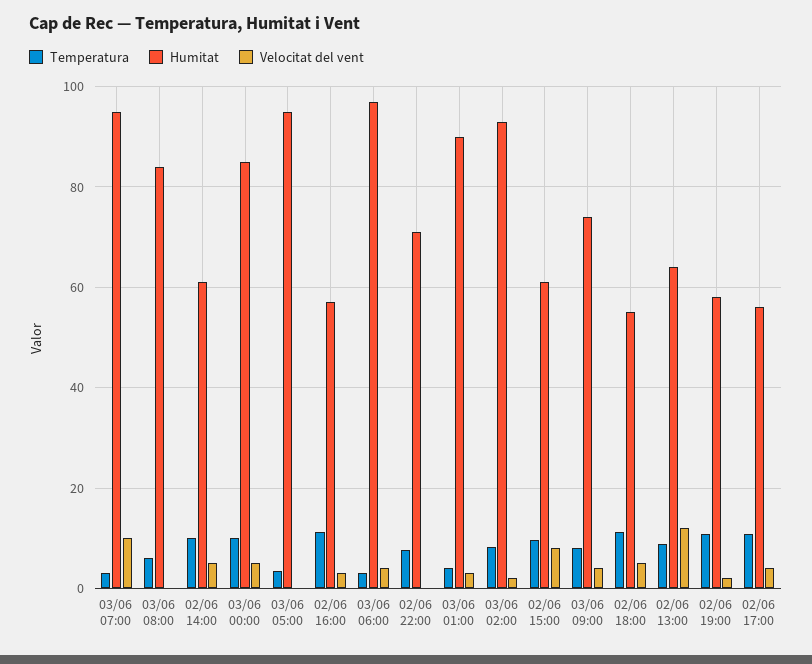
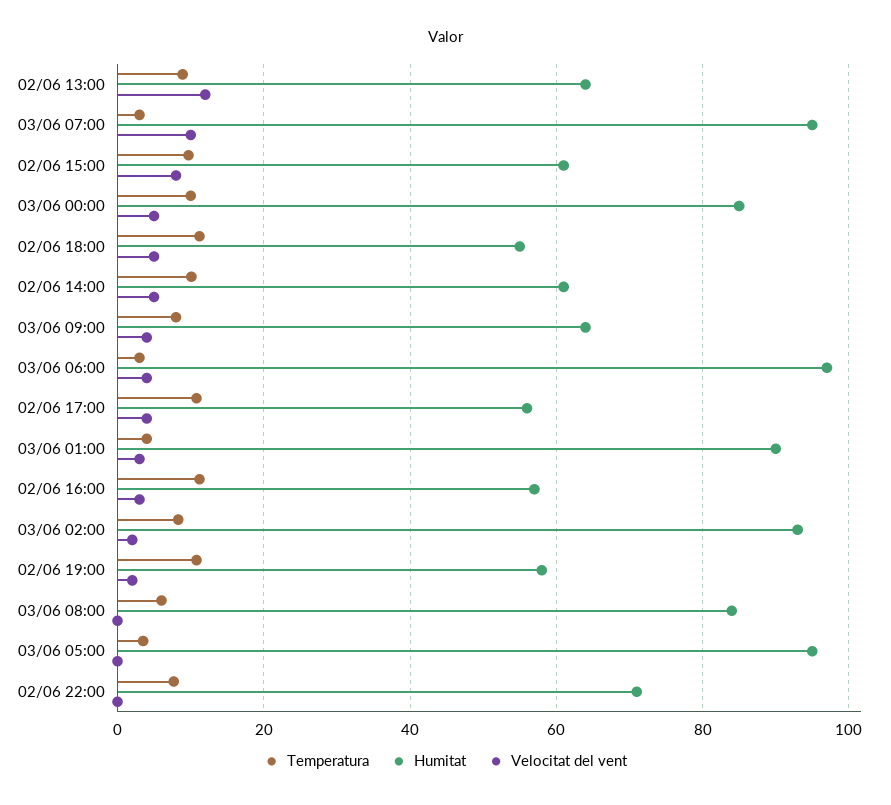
Humitat, 03/06 09:00: 74 -> 64

